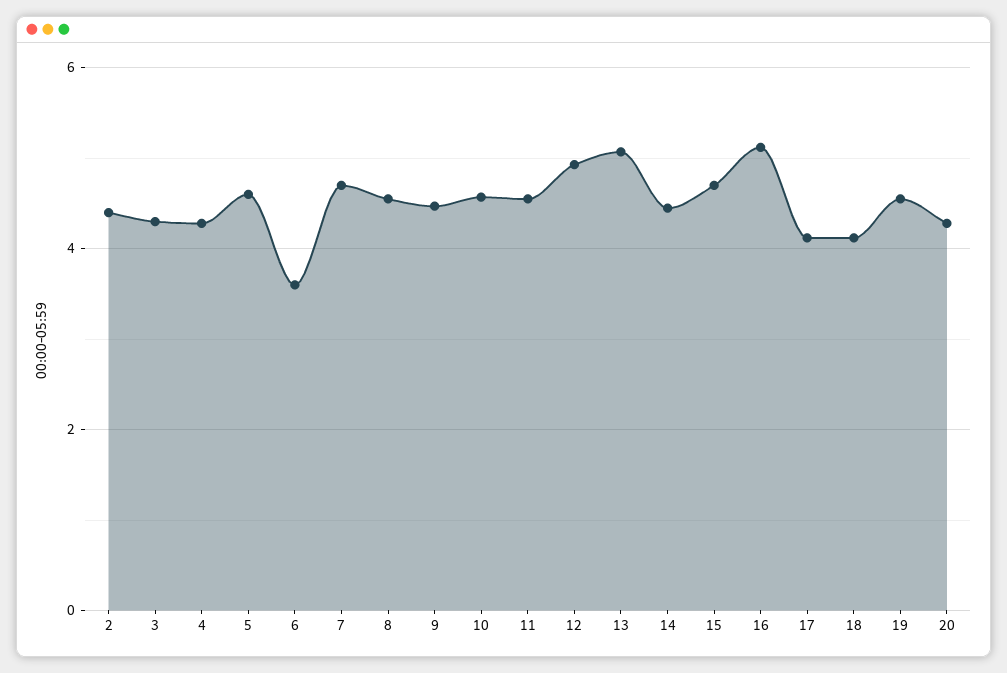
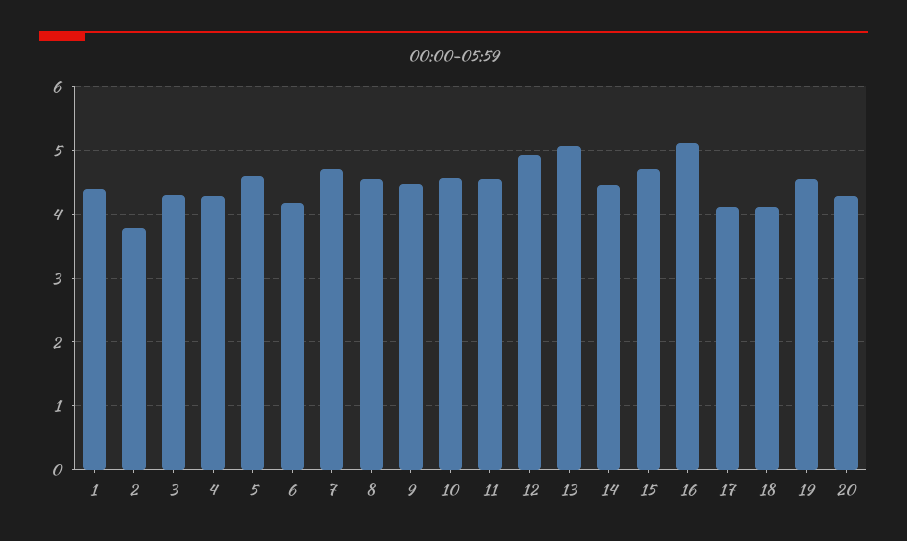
2: 4.4 -> 3.8
6: 3.6 -> 4.2
1: none -> 4.4

